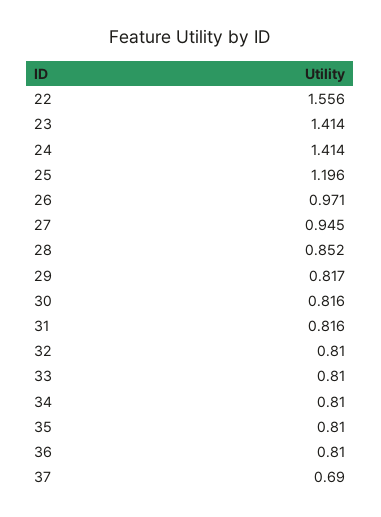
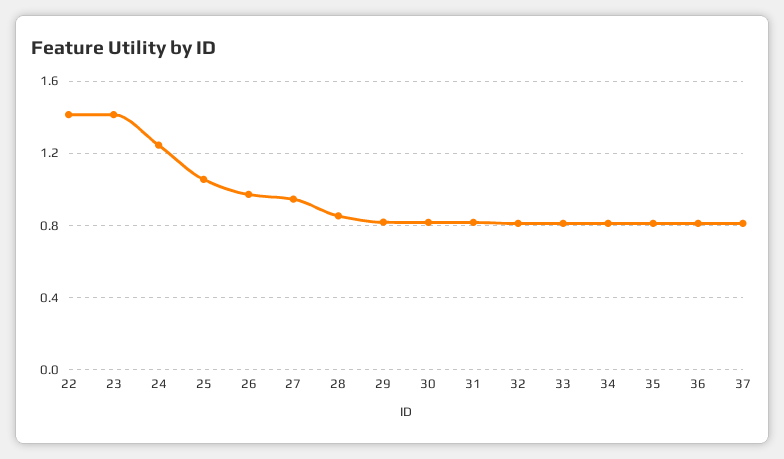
22: 1.556 -> 1.4
24: 1.414 -> 1.25
25: 1.196 -> 1.05
37: 0.69 -> 0.8

